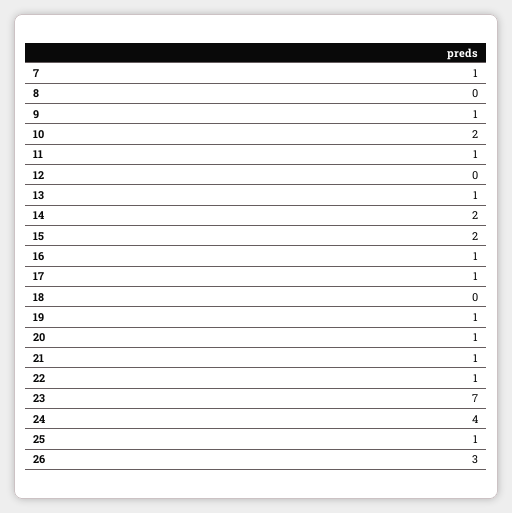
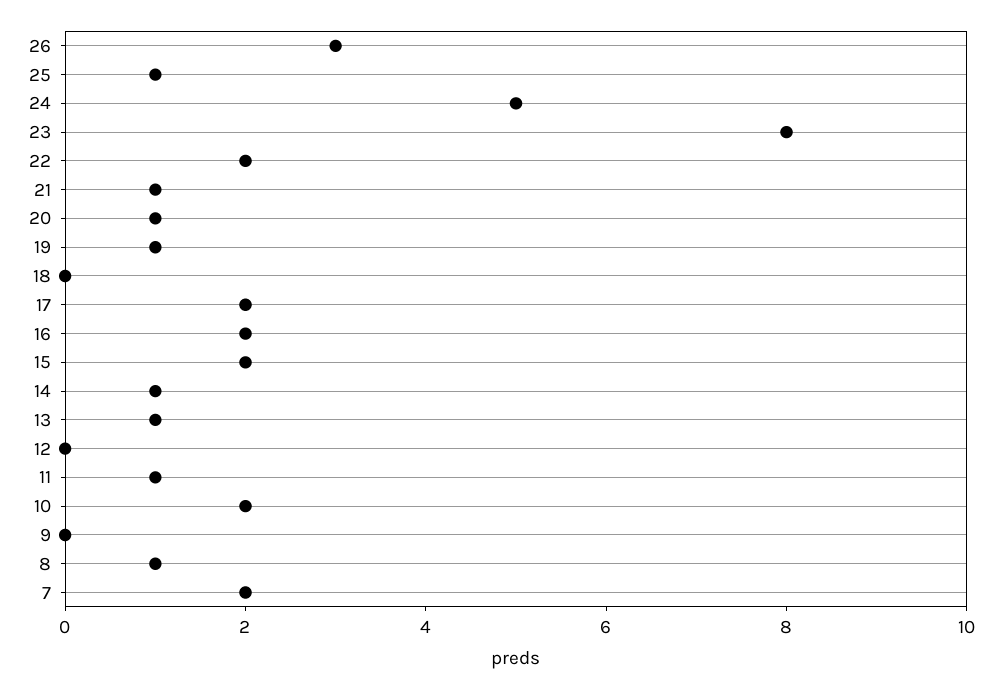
7: 1 -> 2
8: 0 -> 1
9: 1 -> 0
14: 2 -> 1
16: 1 -> 2
17: 1 -> 2
22: 1 -> 2
23: 7 -> 8
24: 4 -> 5

